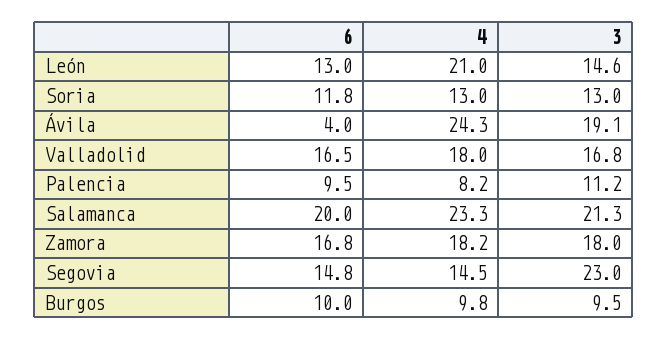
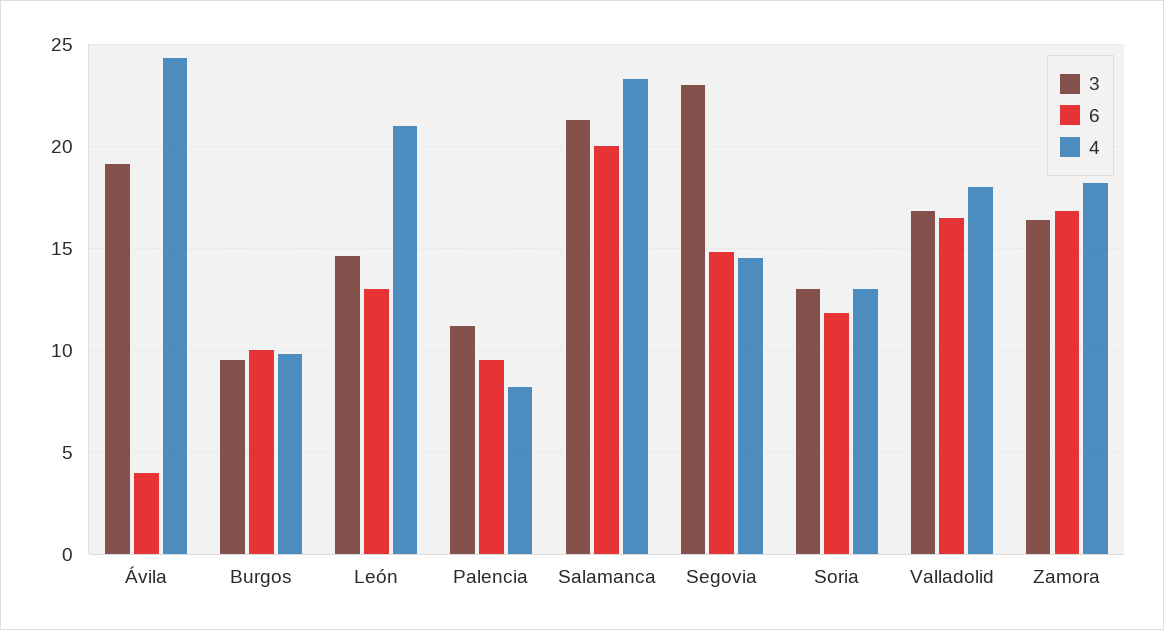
3, Zamora: 18 -> 16.5

